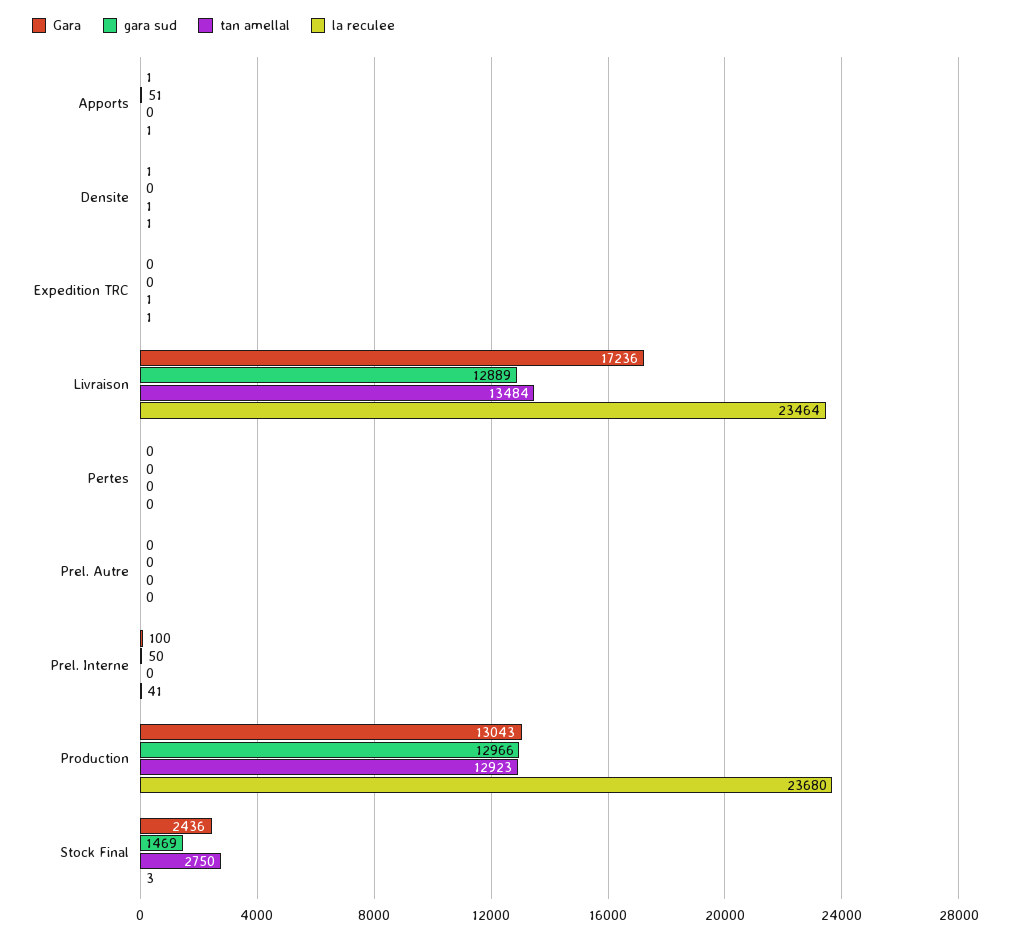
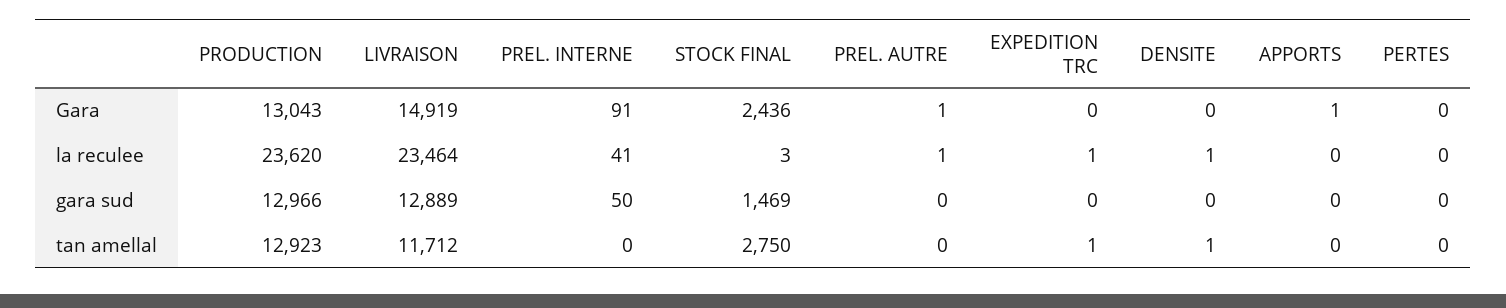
gara sud, Apports: 51 -> 0
la reculee, Apports: 1 -> 0
Gara, Densite: 1 -> 0
Gara, Livraison: 17236 -> 14919
tan amellal, Livraison: 13484 -> 11712
Gara, Prel. Autre: 0 -> 1
la reculee, Prel. Autre: 0 -> 1
Gara, Prel. Interne: 100 -> 91
la reculee, Production: 23680 -> 23620

